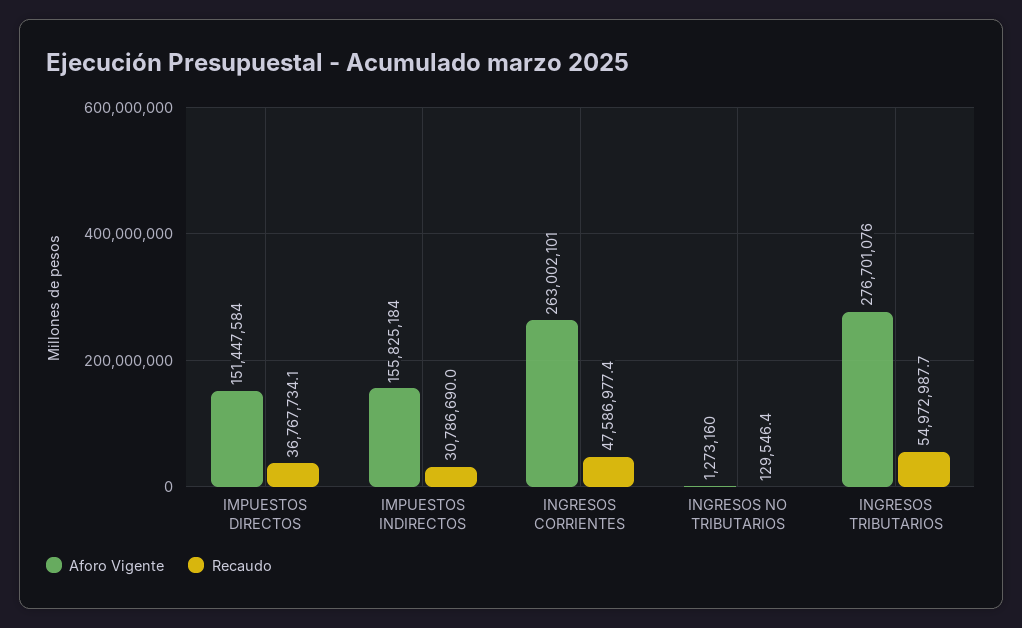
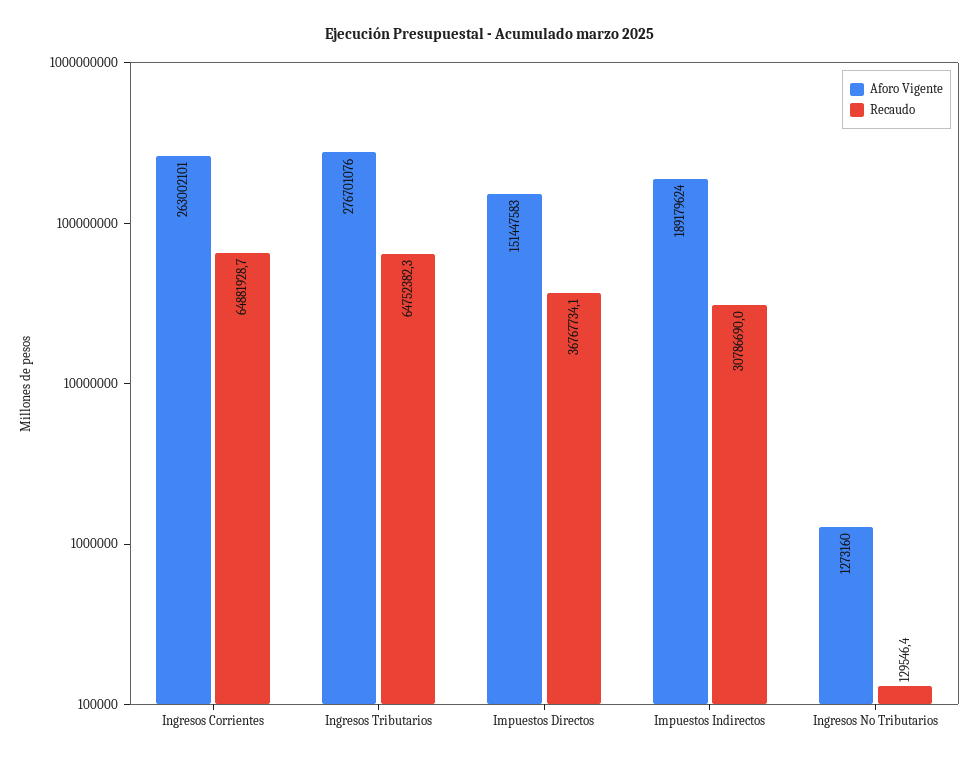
Aforo Vigente, IMPUESTOS DIRECTOS: 151447584 -> 151447583
Aforo Vigente, IMPUESTOS INDIRECTOS: 155825184 -> 189179624
Recaudo, INGRESOS CORRIENTES: 47586977.4 -> 64881928.7
Recaudo, INGRESOS TRIBUTARIOS: 54972987.7 -> 64752382.3

